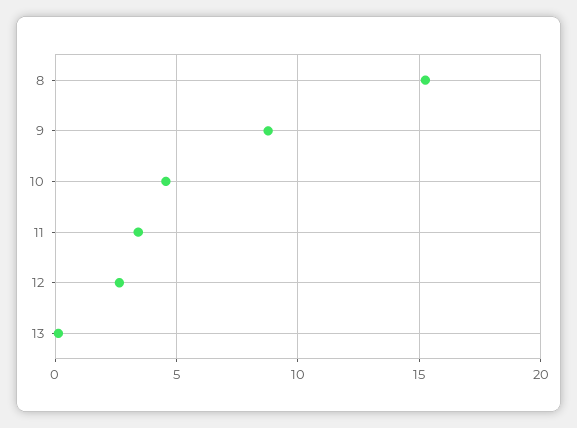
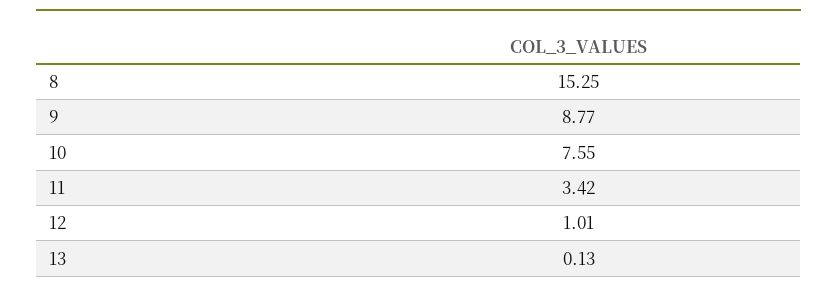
10: 4.5 -> 7.55
12: 2.5 -> 1.01

